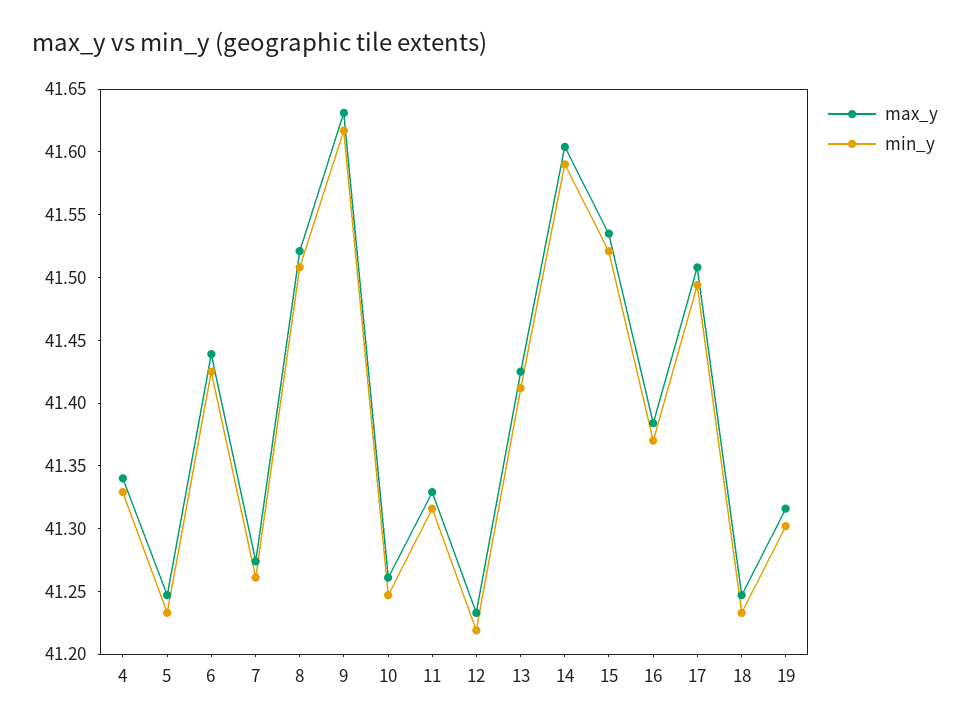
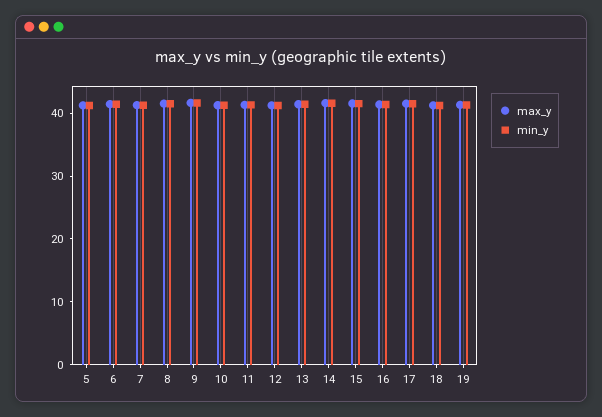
max_y, 4: 41.34 -> none
min_y, 4: 41.33 -> none

